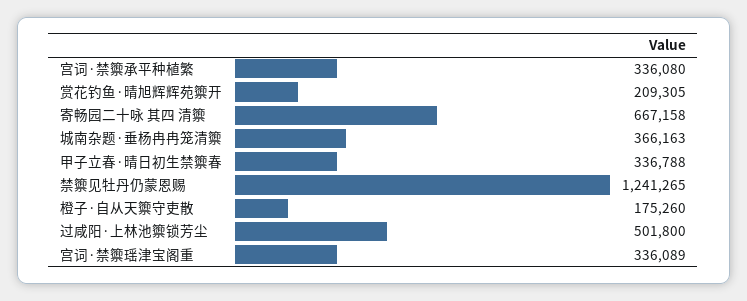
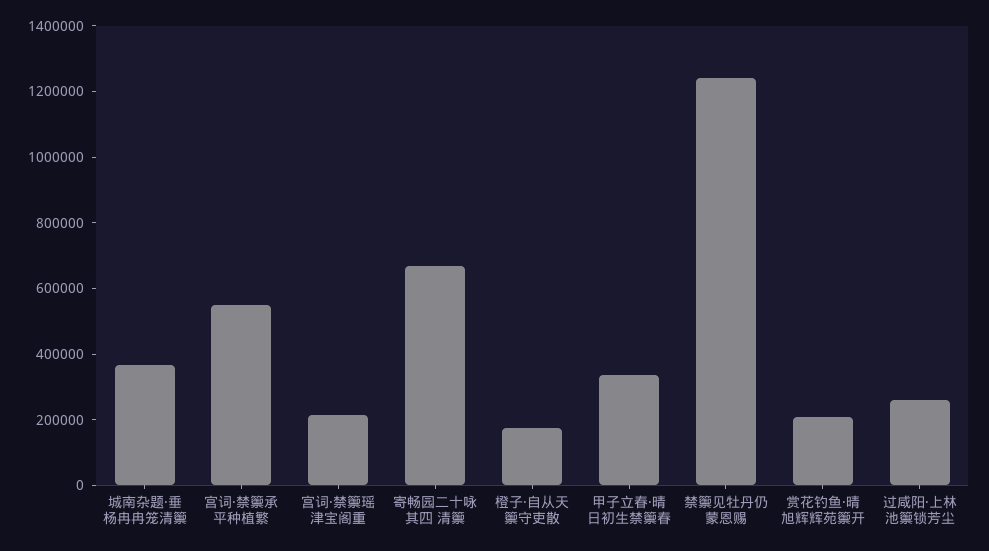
宫词·禁籞承平种植繁: 336080 -> 550000
过咸阳·上林池籞锁芳尘: 501800 -> 250000
宫词·禁籞瑶津宝阁重: 336089 -> 200000

